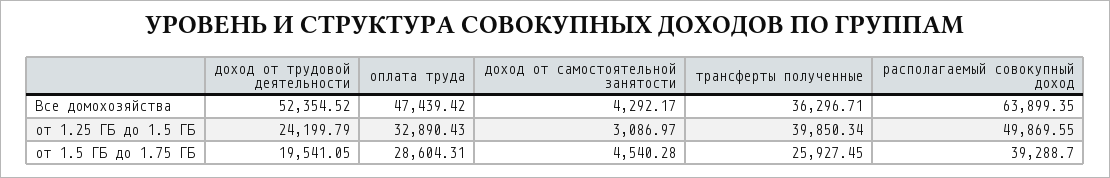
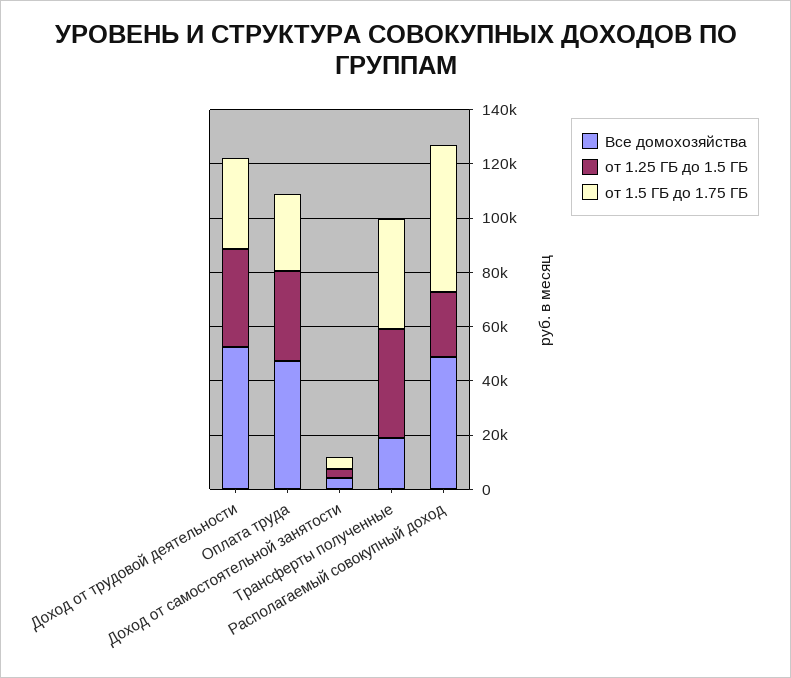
Все домохозяйства, трансферты полученные: 36296.71 -> 20000
Все домохозяйства, располагаемый совокупный доход: 63899.35 -> 50000
от 1.25 ГБ до 1.5 ГБ, доход от трудовой деятельности: 24199.79 -> 35000
от 1.25 ГБ до 1.5 ГБ, располагаемый совокупный доход: 49869.55 -> 25000
от 1.5 ГБ до 1.75 ГБ, доход от трудовой деятельности: 19541.05 -> 35000
от 1.5 ГБ до 1.75 ГБ, трансферты полученные: 25927.45 -> 40000
от 1.5 ГБ до 1.75 ГБ, располагаемый совокупный доход: 39288.7 -> 55000

